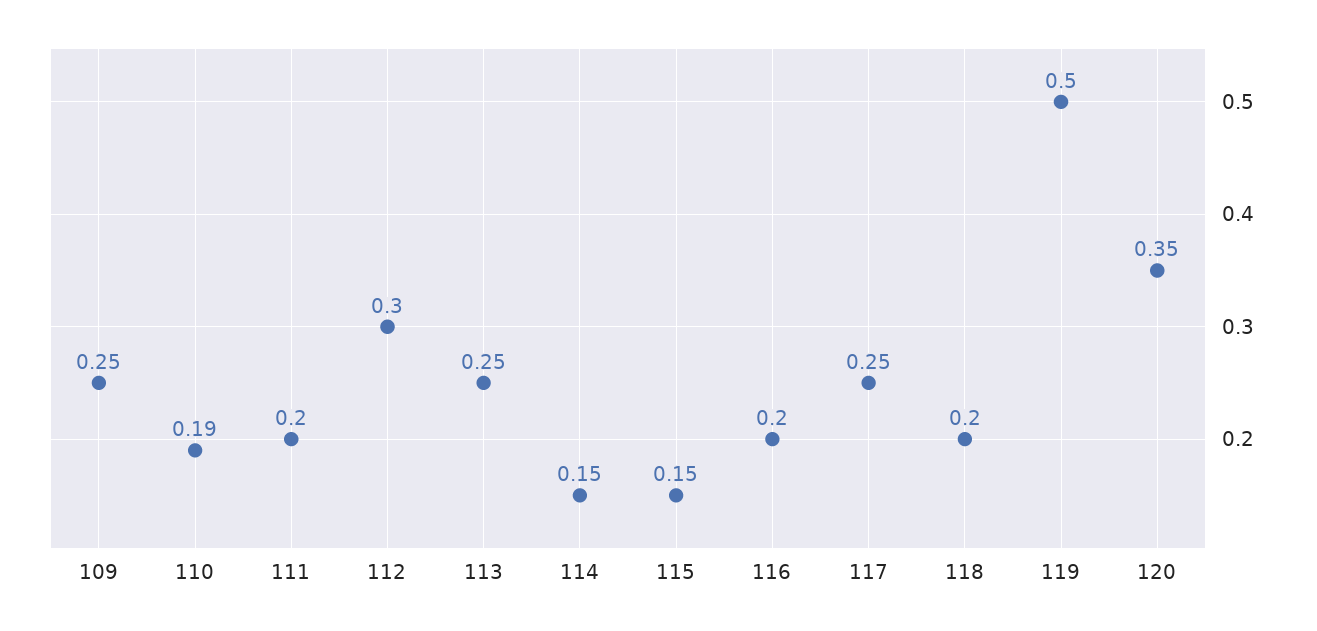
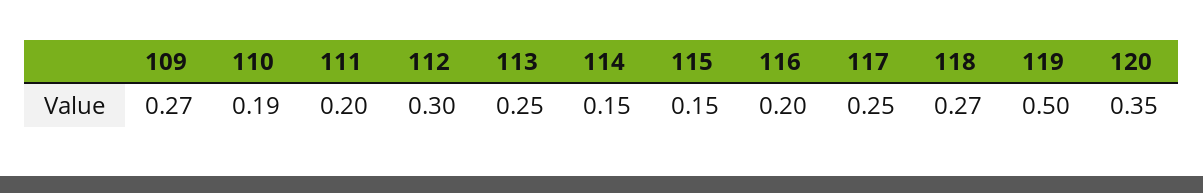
109: 0.25 -> 0.27
118: 0.2 -> 0.27

